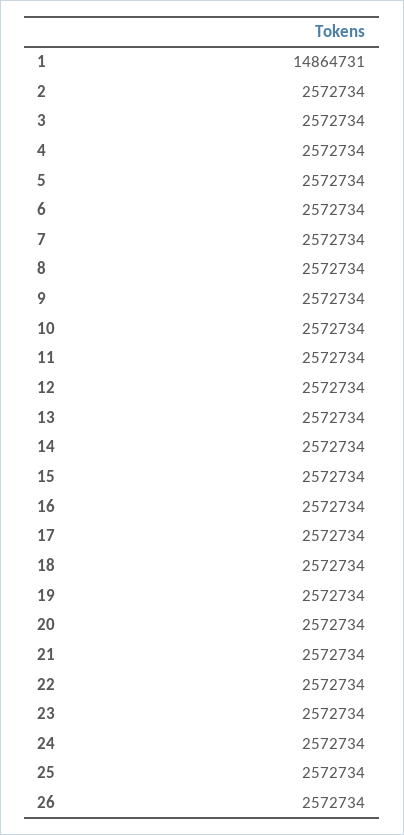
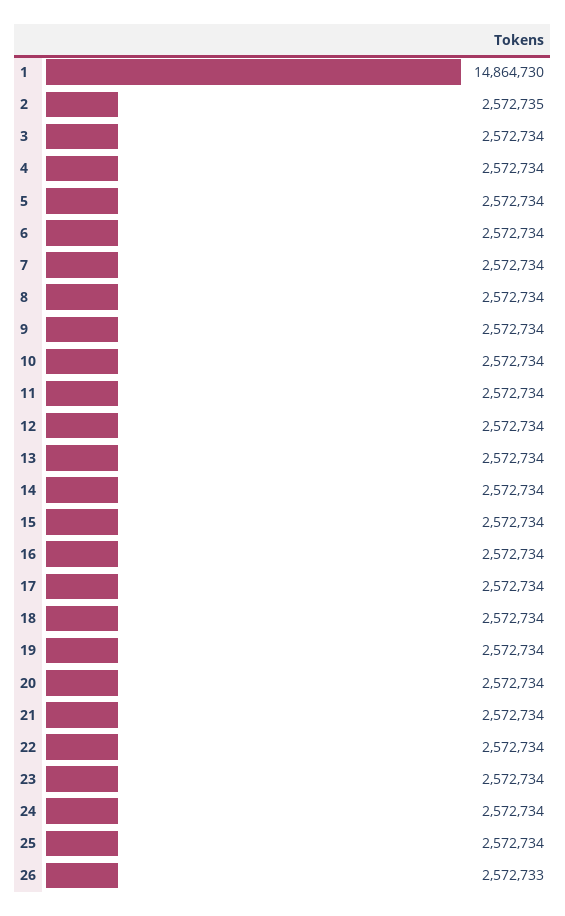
1: 14864731 -> 14864730
2: 2572734 -> 2572735
26: 2572734 -> 2572733

